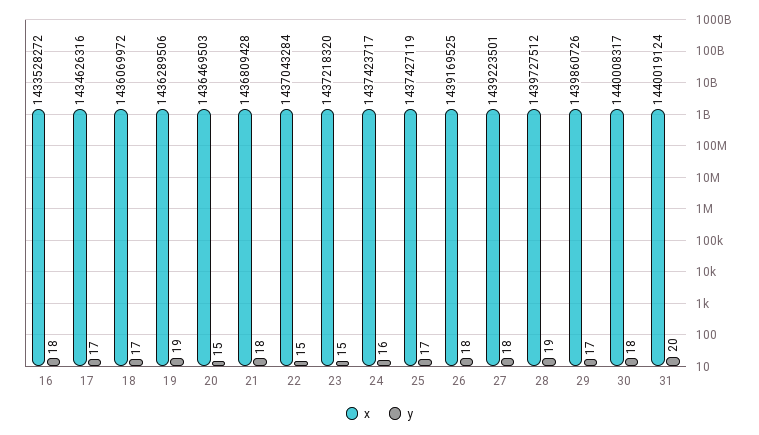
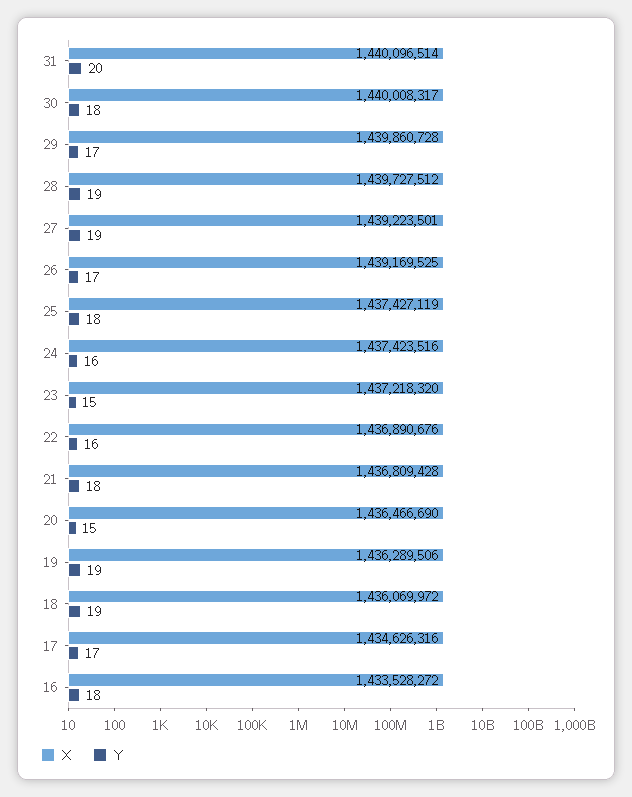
y, 18: 17 -> 19
x, 20: 1436469503 -> 1436466690
x, 22: 1437043284 -> 1436890676
y, 22: 15 -> 16
x, 24: 1437423717 -> 1437423516
y, 25: 17 -> 18
y, 26: 18 -> 17
y, 27: 18 -> 19
x, 29: 1439860726 -> 1439860728
x, 31: 1440019124 -> 1440096514

